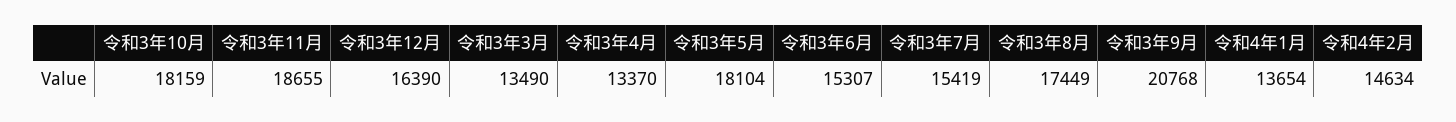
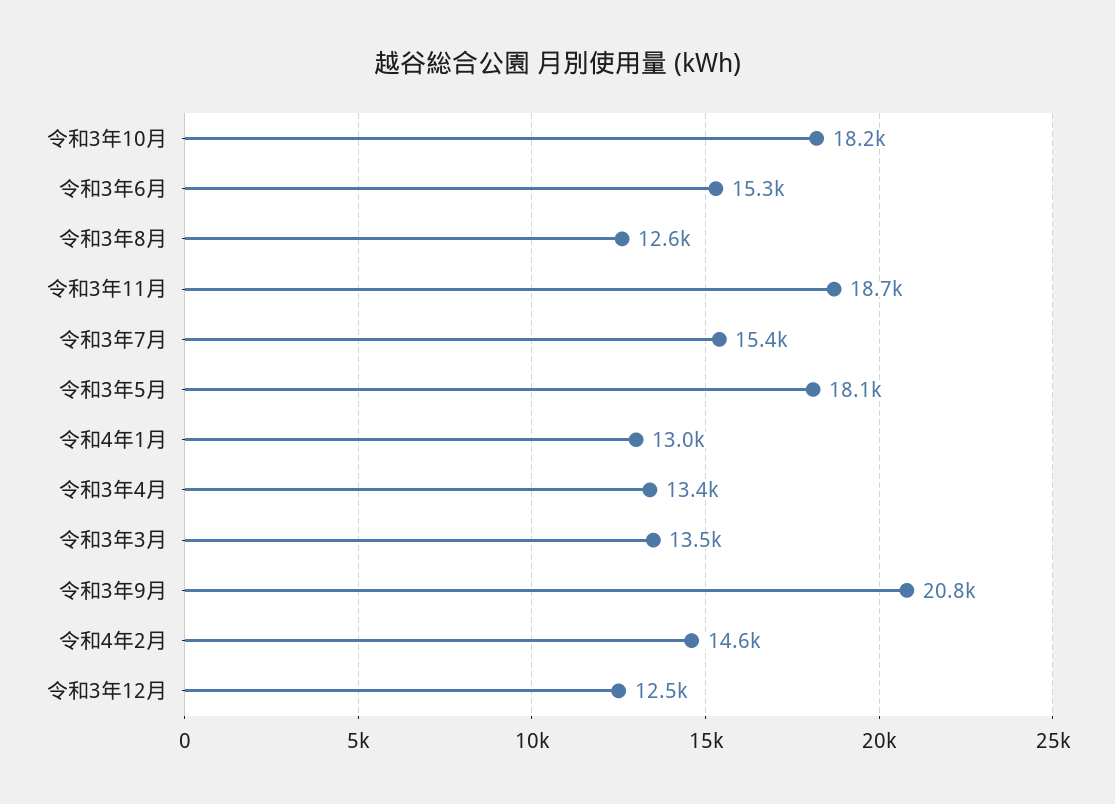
令和3年12月: 16390 -> 12500
令和3年8月: 17449 -> 12600
令和4年1月: 13654 -> 13000

